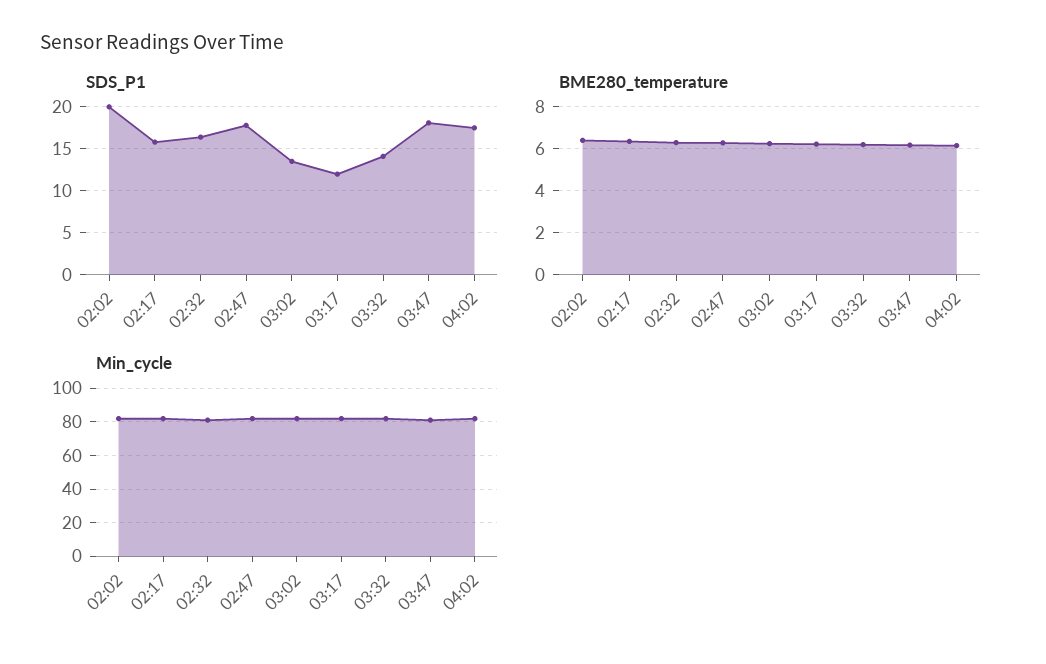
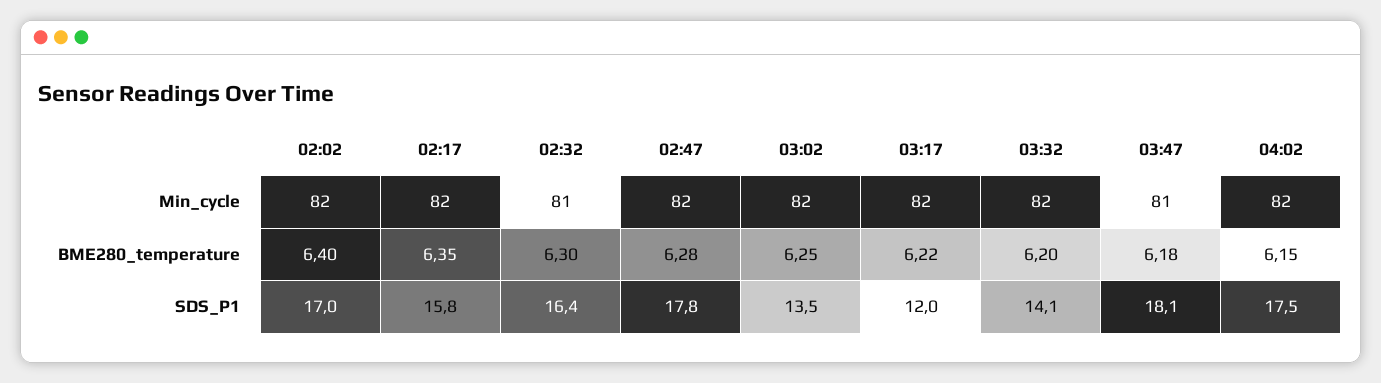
SDS_P1, 02:02: 20 -> 17

